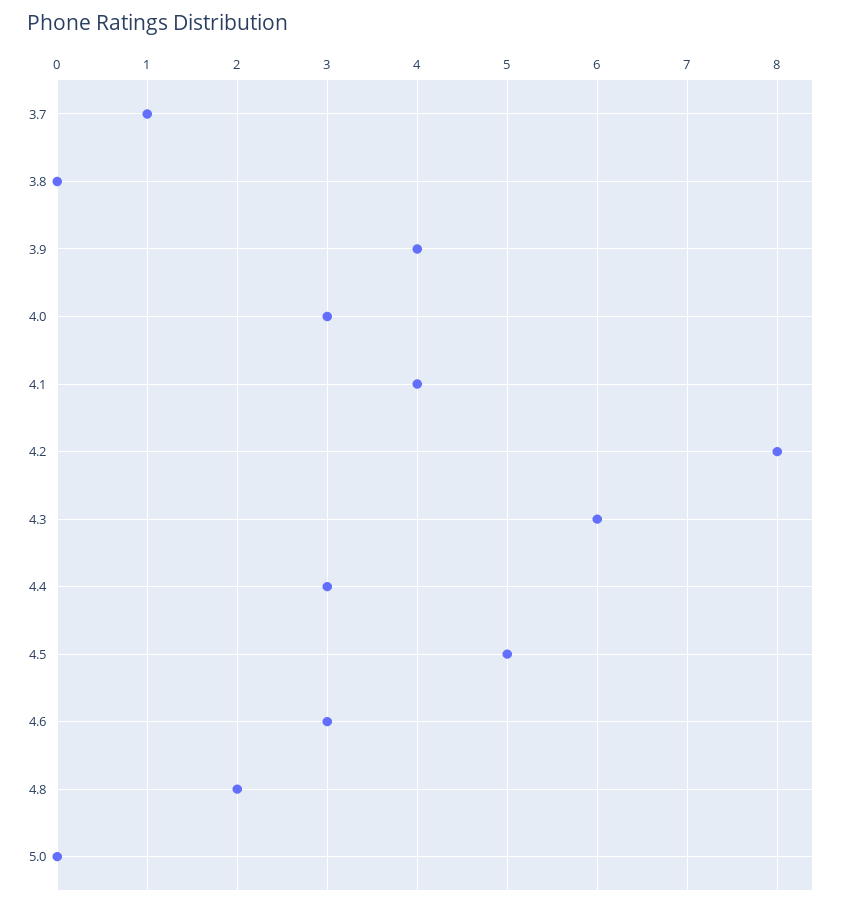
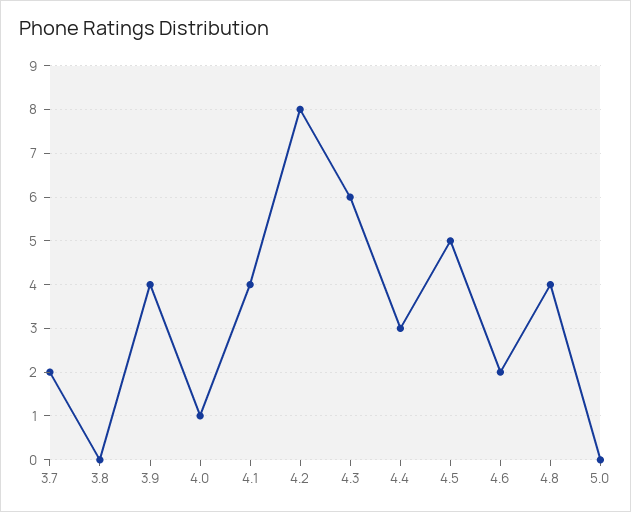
3.7: 1 -> 2
4.0: 3 -> 1
4.6: 3 -> 2
4.8: 2 -> 4

